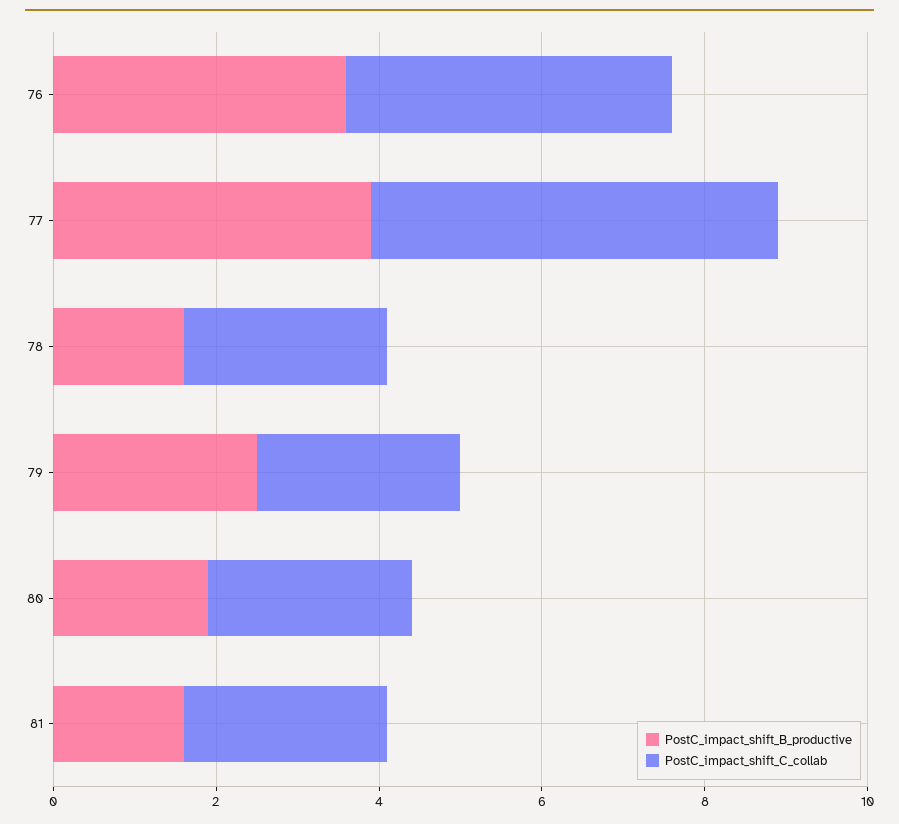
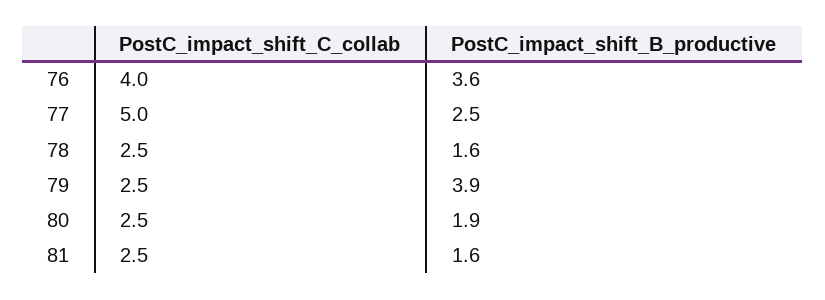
PostC_impact_shift_B_productive, 77: 4 -> 2.5
PostC_impact_shift_B_productive, 79: 2.5 -> 3.9

